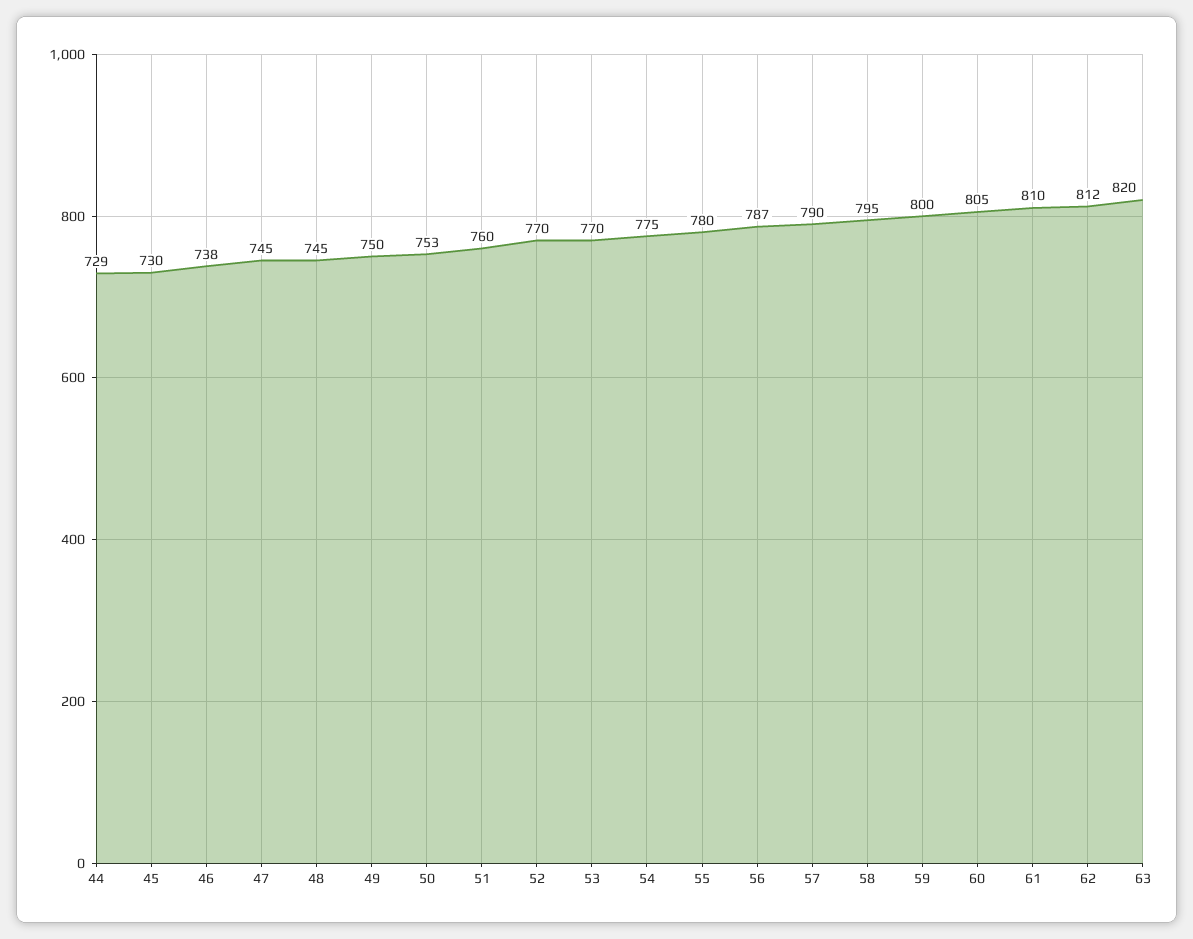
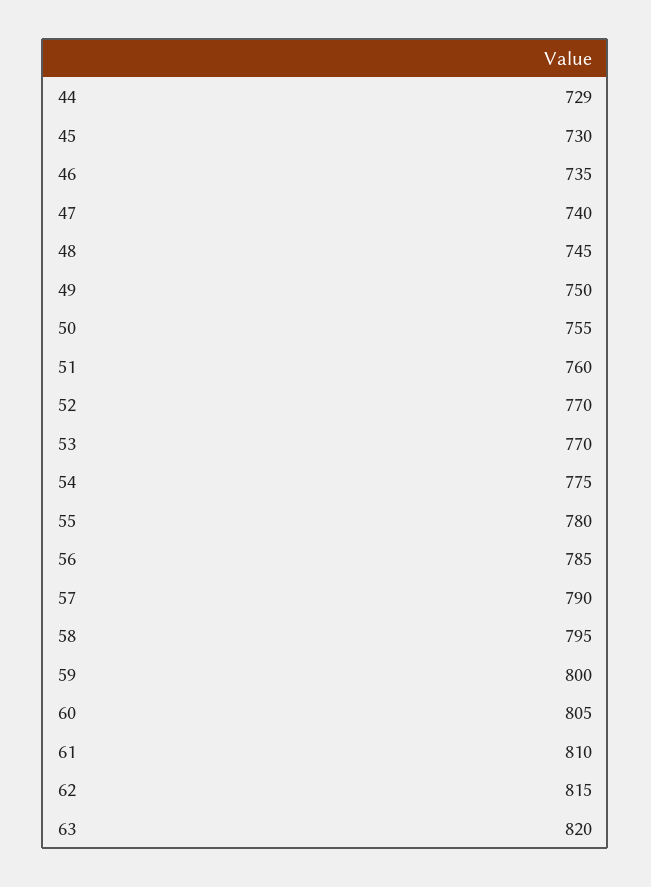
46: 738 -> 735
47: 745 -> 740
50: 753 -> 755
56: 787 -> 785
62: 812 -> 815

